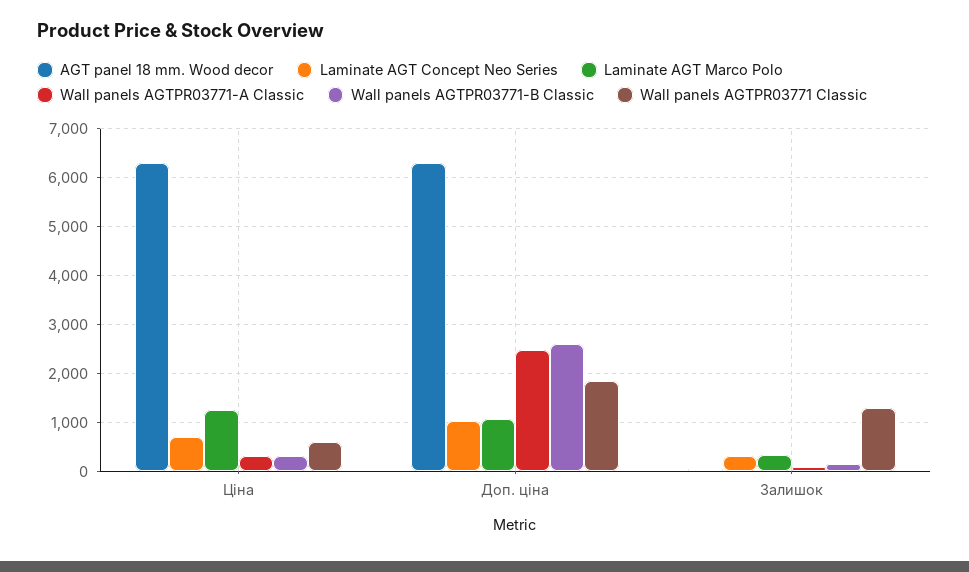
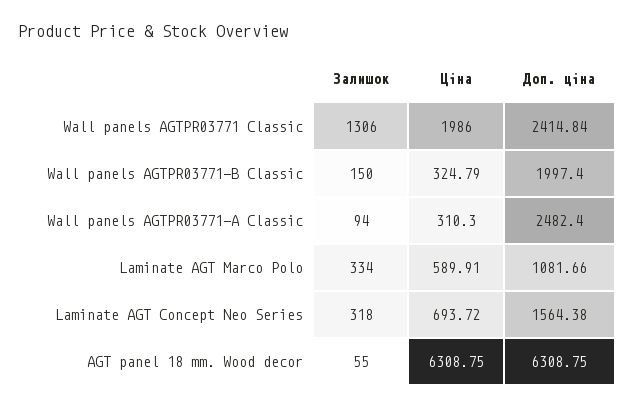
Laminate AGT Marco Polo, Ціна: 1200 -> 589.91
Wall panels AGTPR03771 Classic, Ціна: 600 -> 1986
Laminate AGT Concept Neo Series, Доп. ціна: 1000 -> 1564.38
Wall panels AGTPR03771-B Classic, Доп. ціна: 2600 -> 1997.4
Wall panels AGTPR03771 Classic, Доп. ціна: 1800 -> 2414.84

